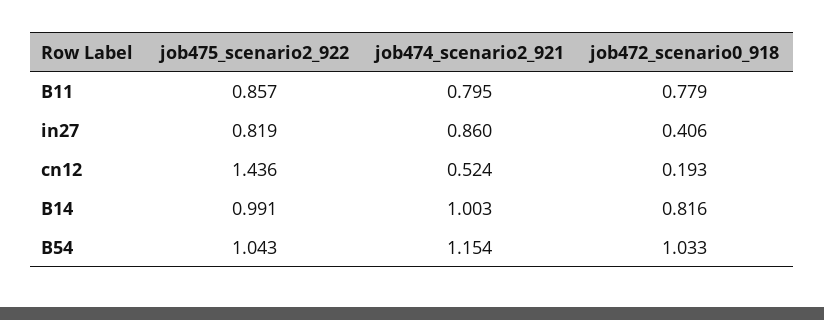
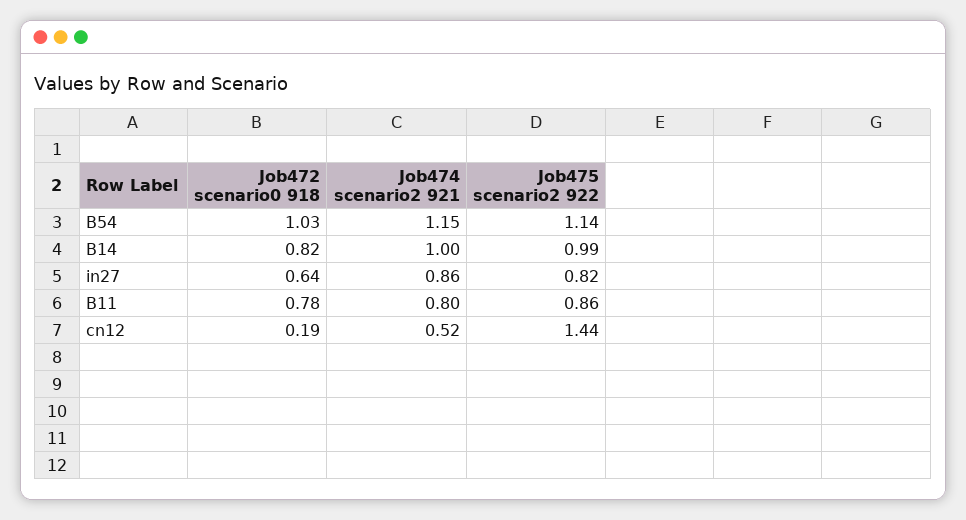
job472_scenario0_918, in27: 0.406 -> 0.64
job475_scenario2_922, B54: 1.043 -> 1.14

